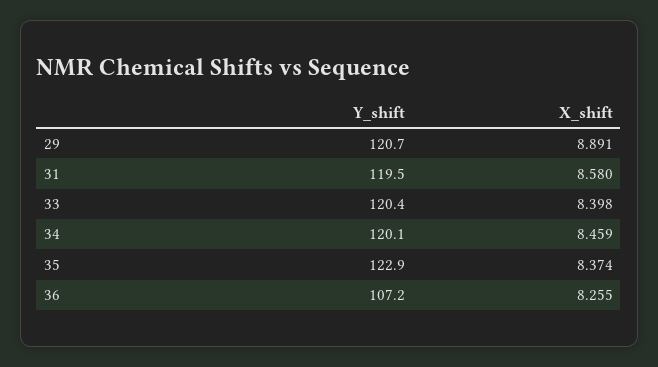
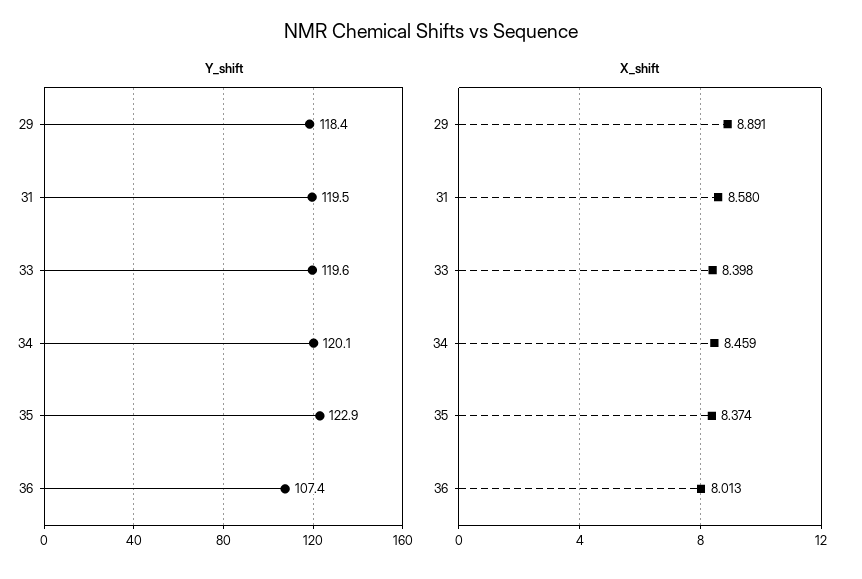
Y_shift, 29: 120.7 -> 118.4
Y_shift, 33: 120.4 -> 119.6
Y_shift, 36: 107.2 -> 107.4
X_shift, 36: 8.255 -> 8.013

